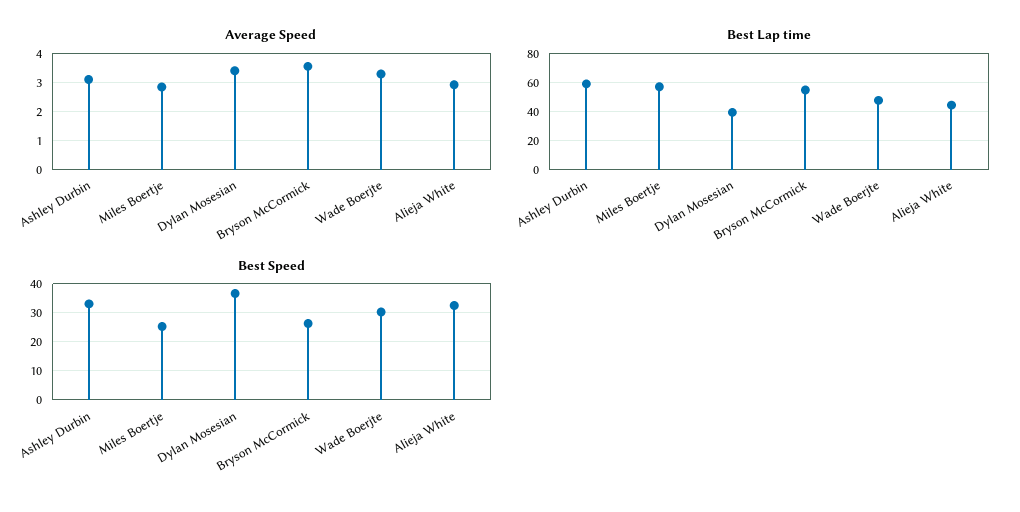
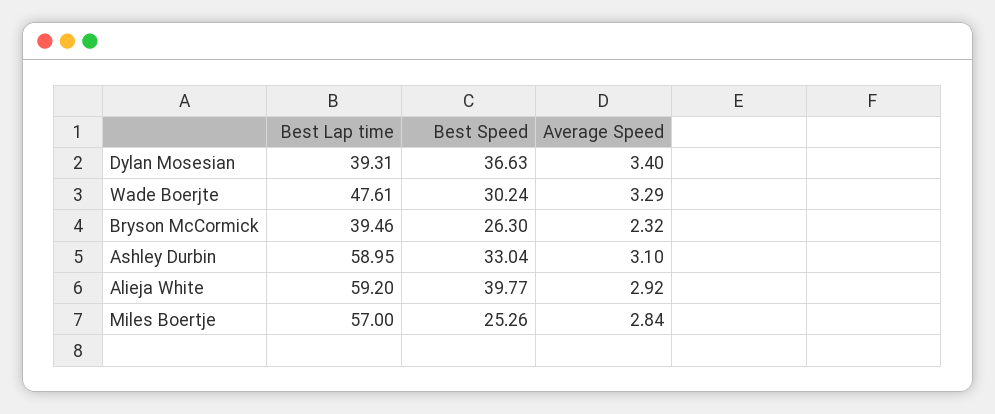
Average Speed, Bryson McCormick: 3.5 -> 2.32
Best Lap time, Bryson McCormick: 55 -> 39.46
Best Lap time, Alieja White: 45 -> 59.2
Best Speed, Alieja White: 32.5 -> 39.77

